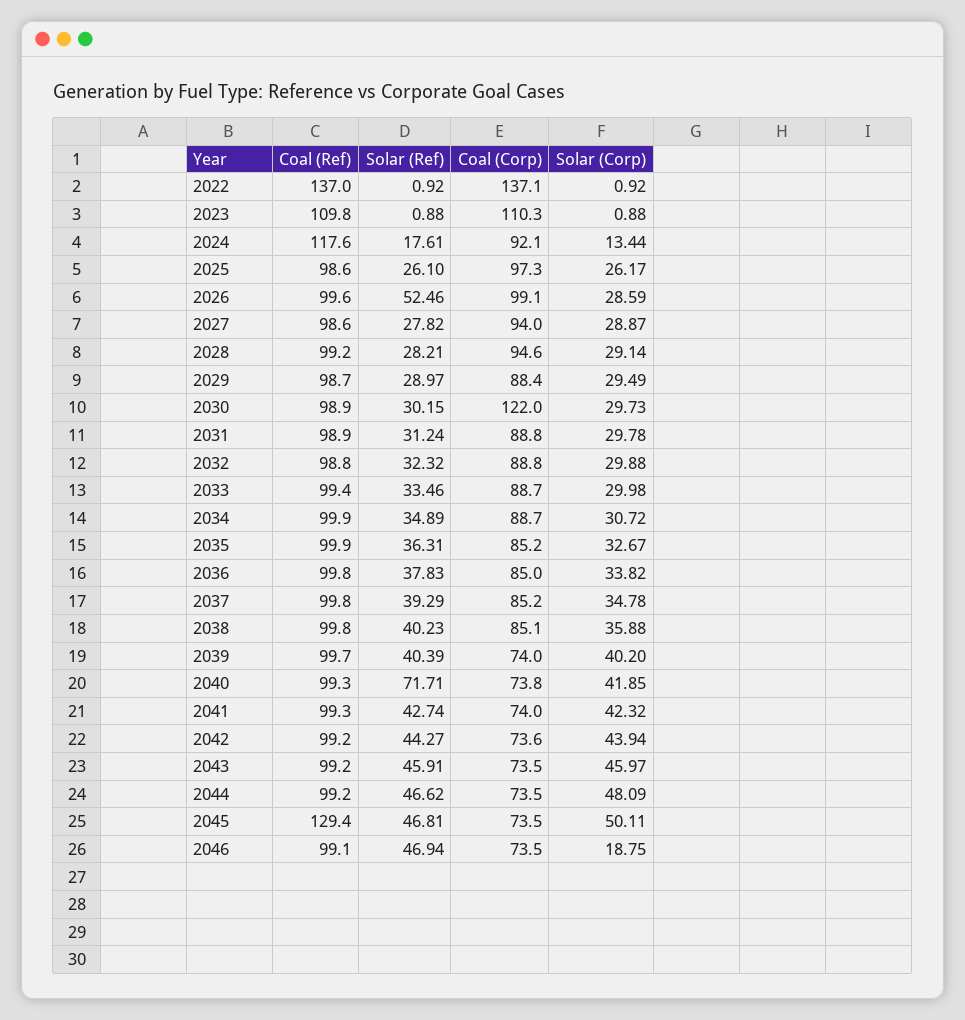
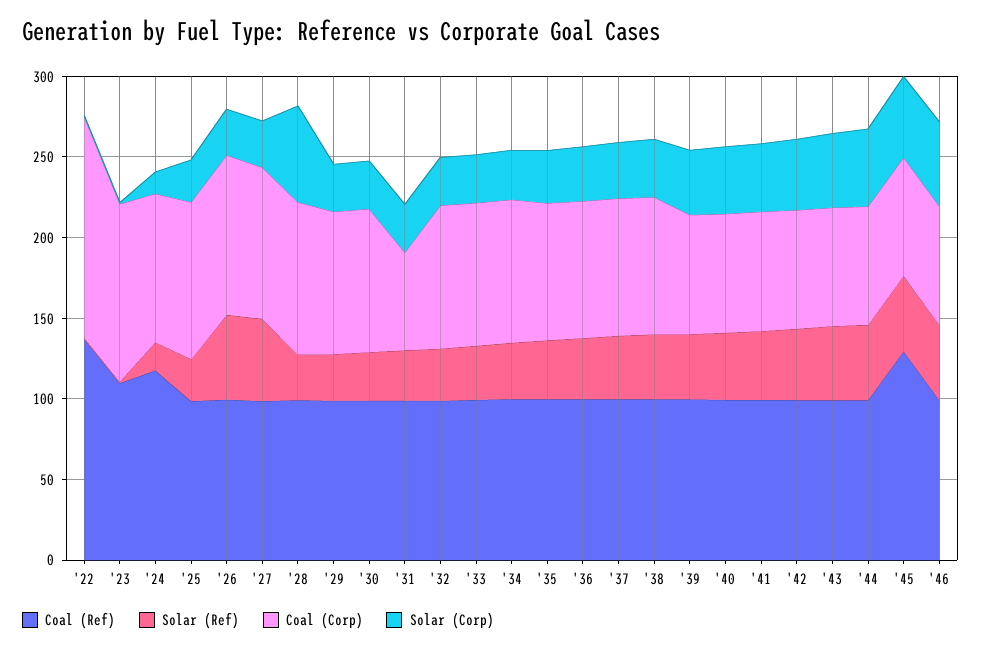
Solar (Ref), 2027: 27.82 -> 50
Solar (Corp), 2028: 29.14 -> 60
Coal (Corp), 2030: 122 -> 90
Coal (Corp), 2031: 88.8 -> 60
Solar (Ref), 2040: 71.71 -> 40
Solar (Corp), 2046: 18.75 -> 50

